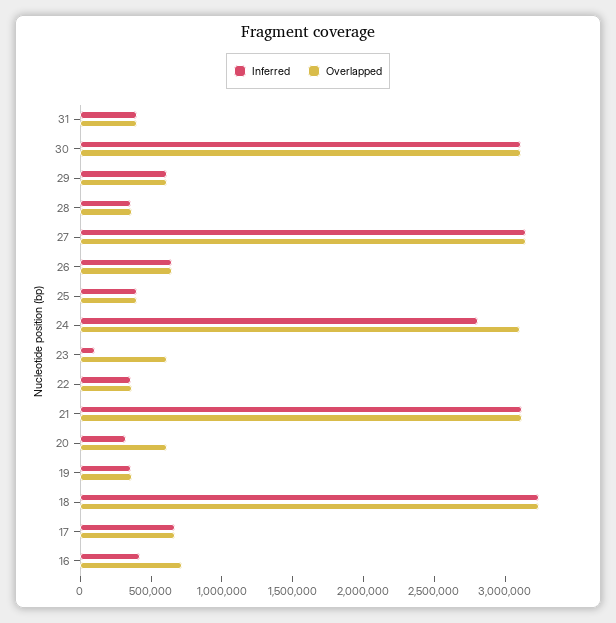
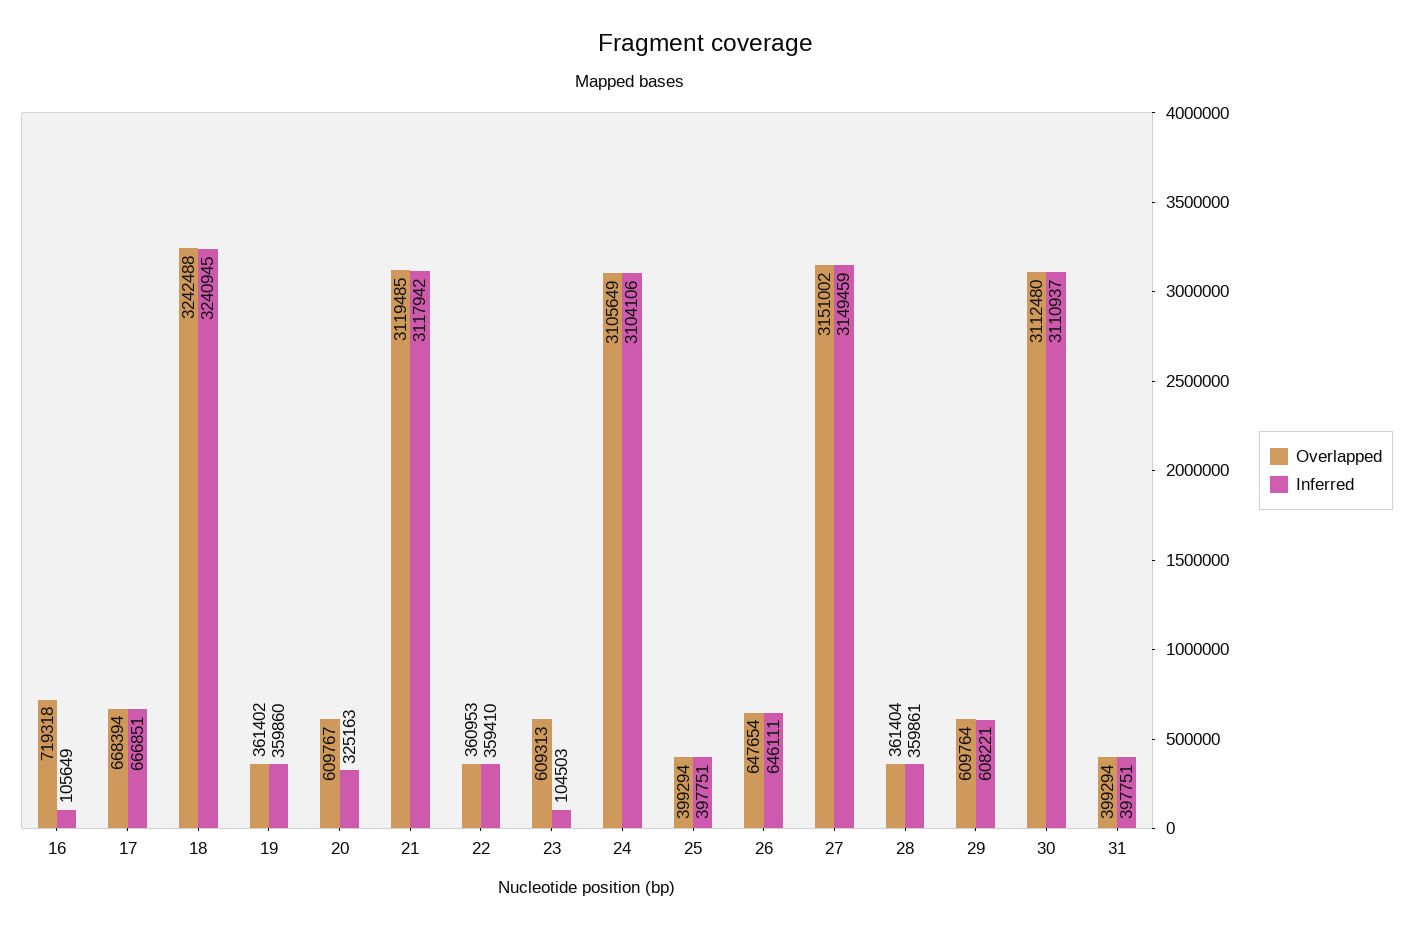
Inferred, 24: 2800000 -> 3104106
Inferred, 16: 400000 -> 105649

